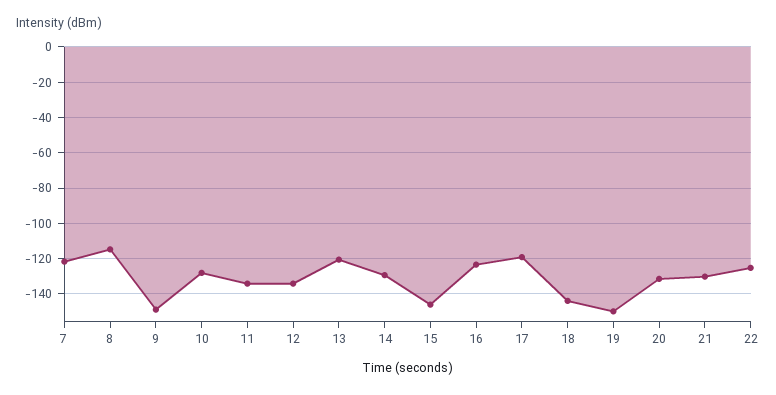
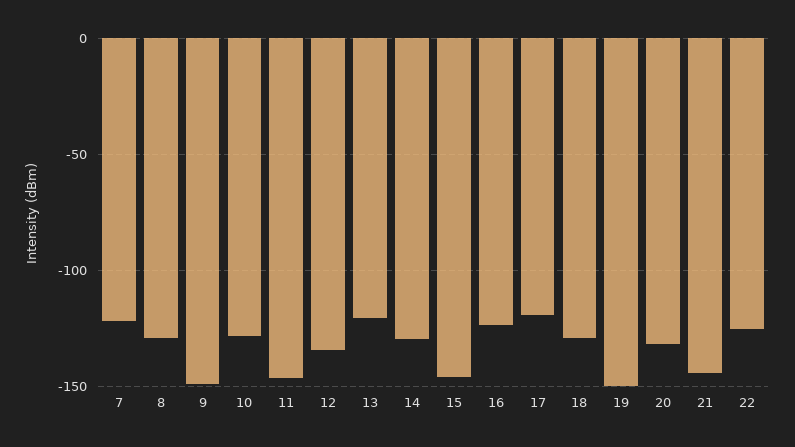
8: -115 -> -130
11: -135 -> -145
18: -145 -> -130
21: -130 -> -145

